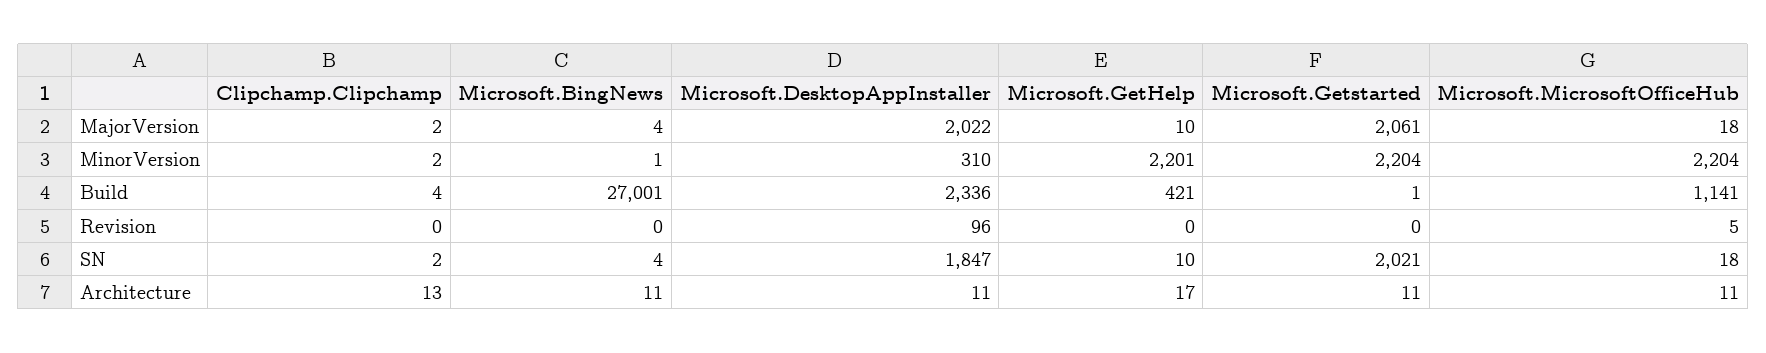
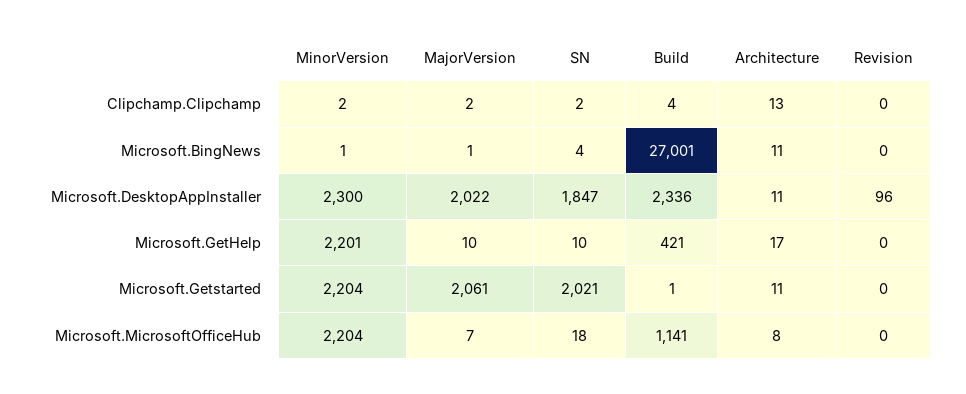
Microsoft.BingNews, MajorVersion: 4 -> 1
Microsoft.MicrosoftOfficeHub, MajorVersion: 18 -> 7
Microsoft.DesktopAppInstaller, MinorVersion: 310 -> 2300
Microsoft.MicrosoftOfficeHub, Revision: 5 -> 0
Microsoft.MicrosoftOfficeHub, Architecture: 11 -> 8

